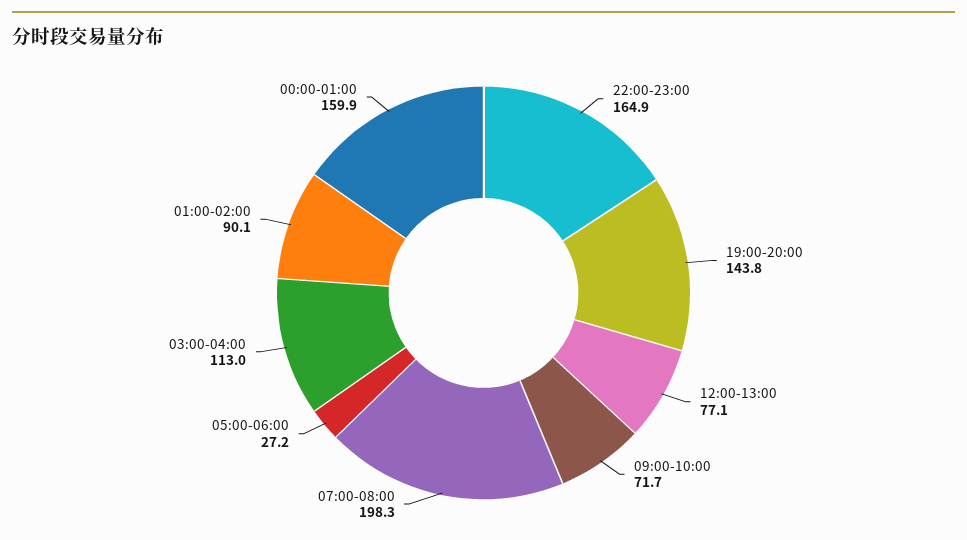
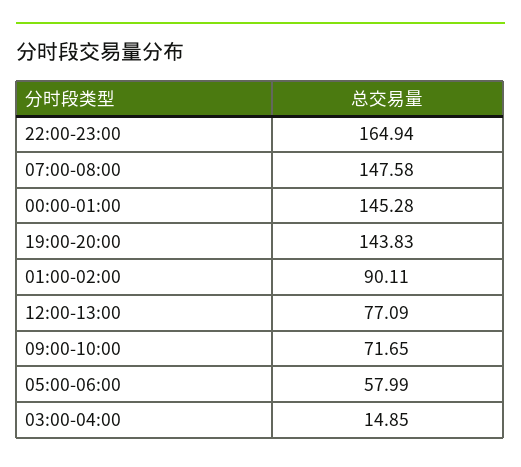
07:00-08:00: 198.3 -> 147.58
05:00-06:00: 27.2 -> 57.99
03:00-04:00: 113 -> 14.85
00:00-01:00: 159.9 -> 145.28

